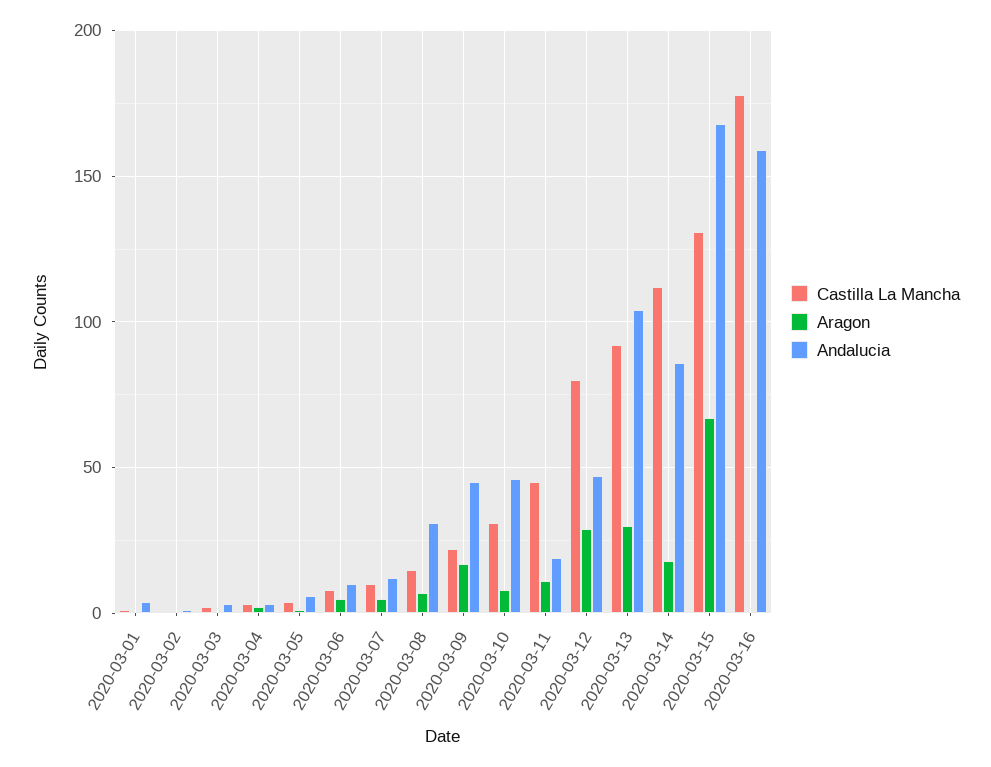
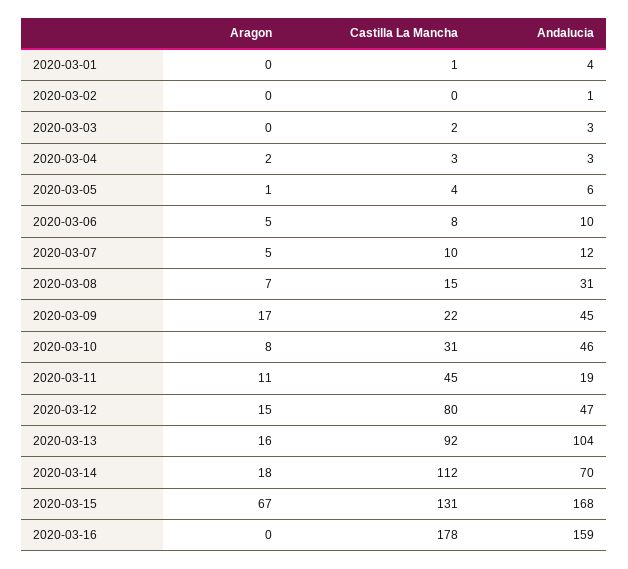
Aragon, 2020-03-12: 30 -> 15
Aragon, 2020-03-13: 30 -> 16
Andalucia, 2020-03-14: 85 -> 70

